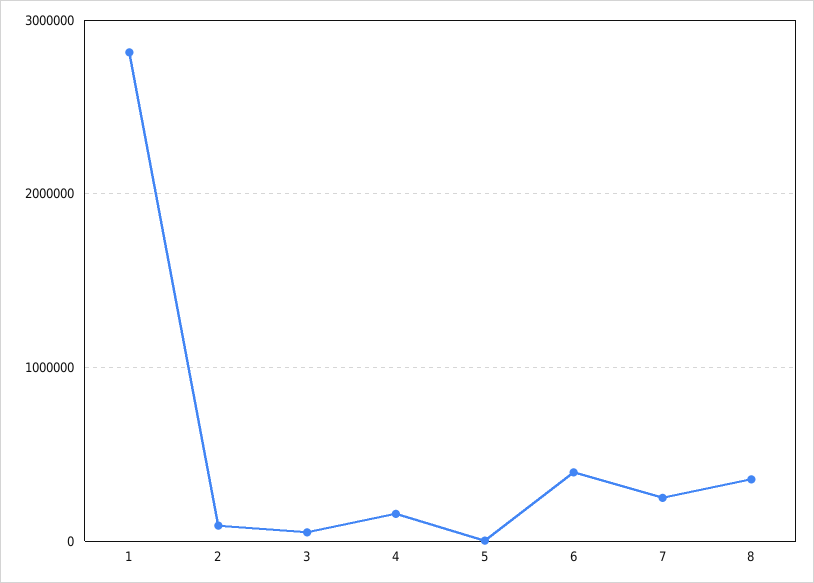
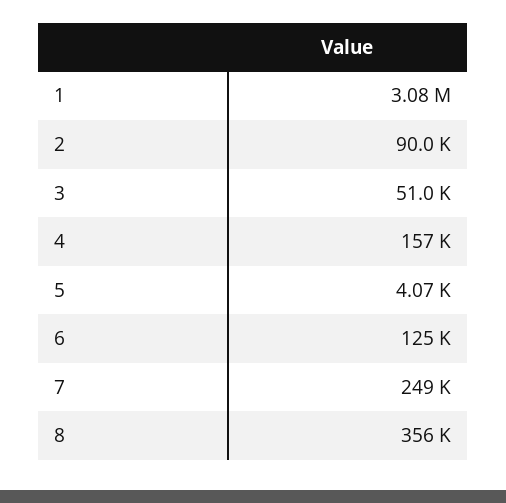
1: 2800000 -> 3080000
6: 400000 -> 125000

